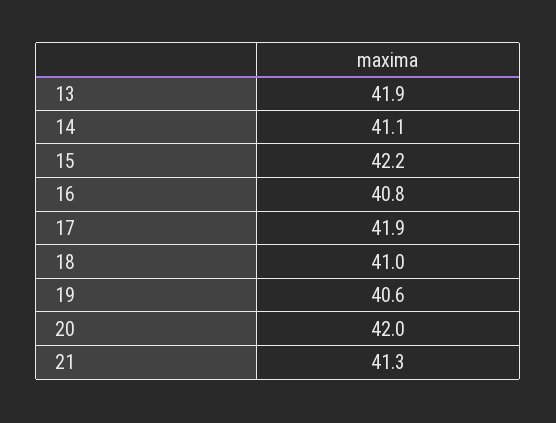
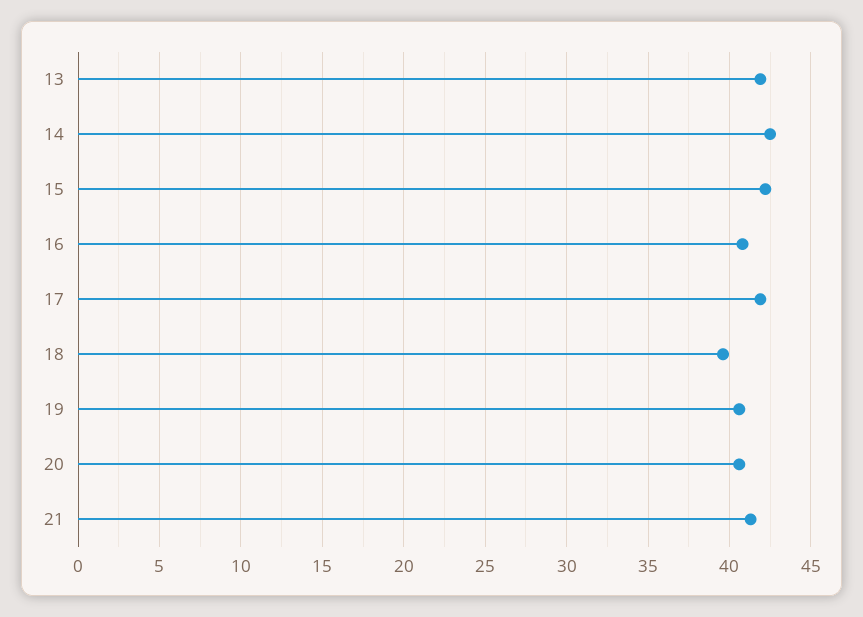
14: 41.1 -> 42.5
18: 41 -> 39.5
20: 42 -> 40.5

